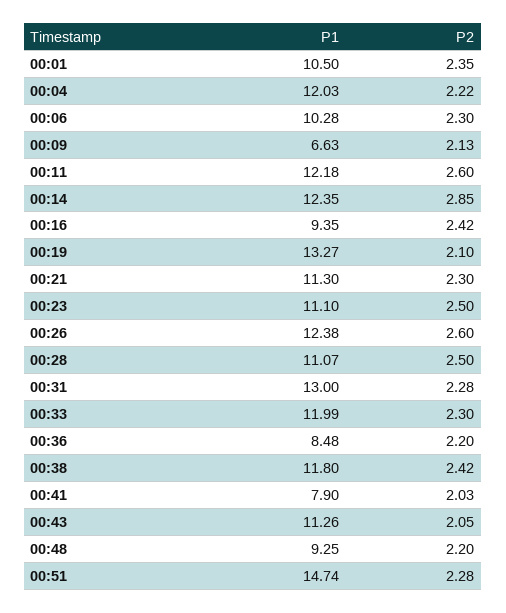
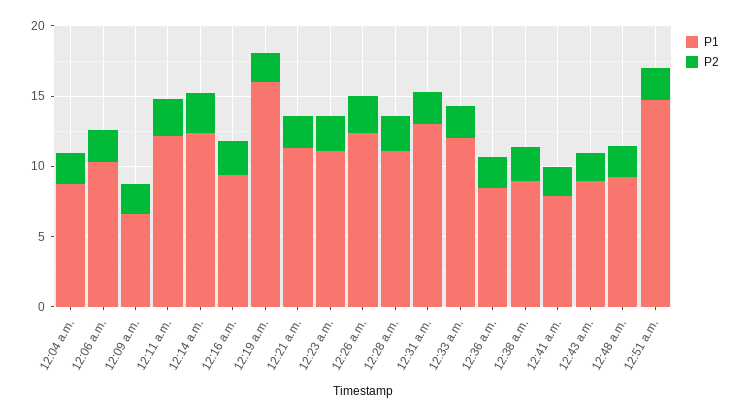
P1, 00:01: 10.5 -> none
P2, 00:01: 2.35 -> none
P1, 00:04: 12.03 -> 9
P1, 00:19: 13.27 -> 16
P1, 00:38: 11.8 -> 9
P1, 00:43: 11.26 -> 9

